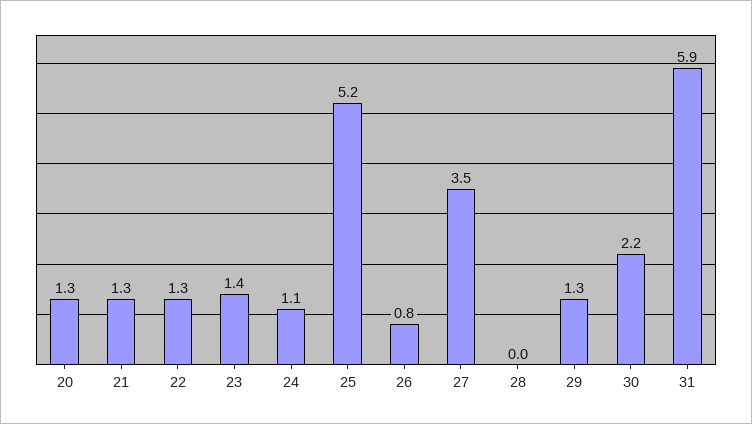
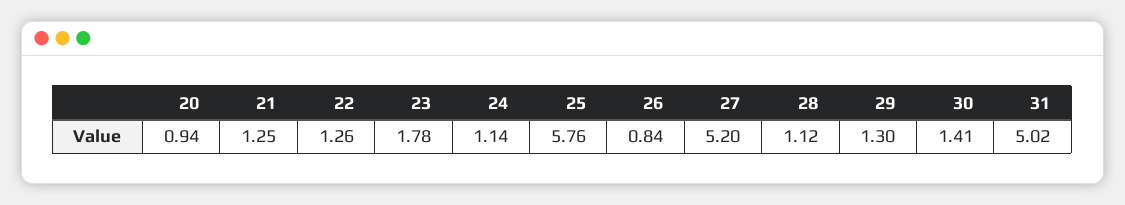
20: 1.3 -> 0.94
23: 1.4 -> 1.78
25: 5.2 -> 5.76
27: 3.5 -> 5.2
28: 0 -> 1.12
30: 2.2 -> 1.41
31: 5.9 -> 5.02

